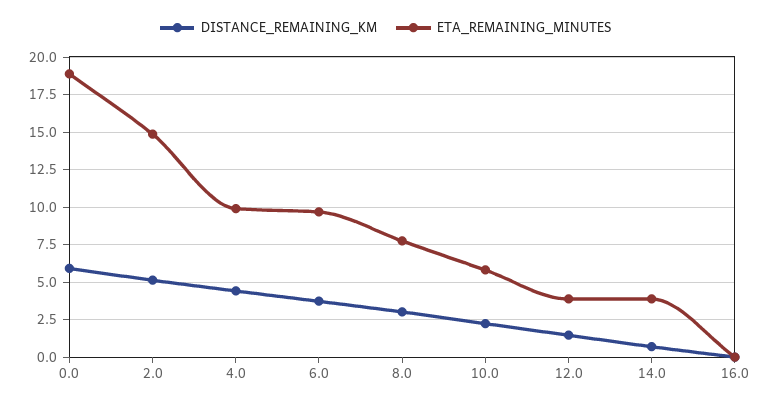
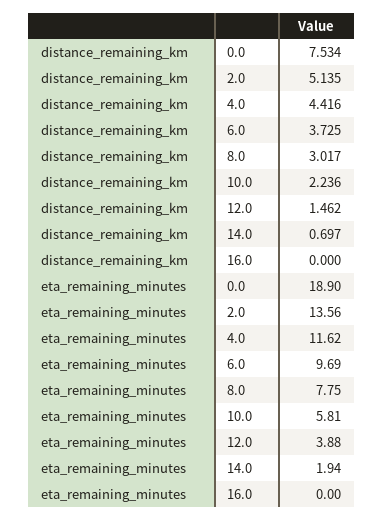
DISTANCE_REMAINING_KM, 0.0: 6 -> 7.534
ETA_REMAINING_MINUTES, 2.0: 15 -> 13.56
ETA_REMAINING_MINUTES, 4.0: 10 -> 11.62
ETA_REMAINING_MINUTES, 14.0: 4 -> 1.94

